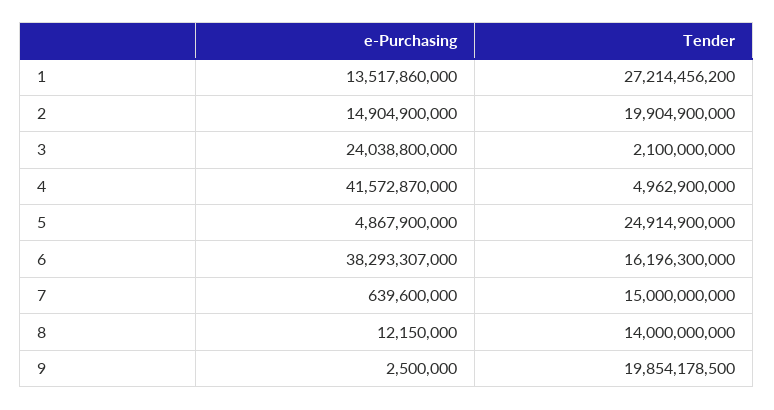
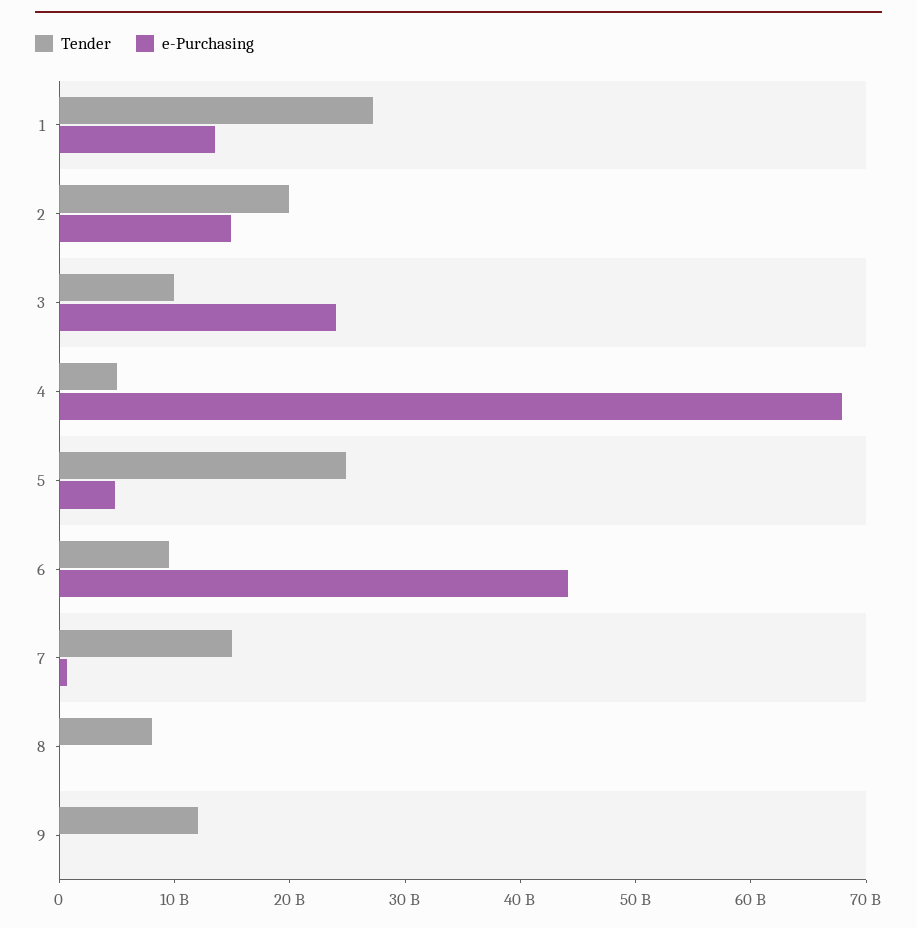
Tender, 3: 2100000000 -> 10000000000
e-Purchasing, 4: 41572870000 -> 68000000000
e-Purchasing, 6: 38293307000 -> 44000000000
Tender, 6: 16196300000 -> 10000000000
Tender, 8: 14000000000 -> 8000000000
Tender, 9: 19854178500 -> 12000000000

